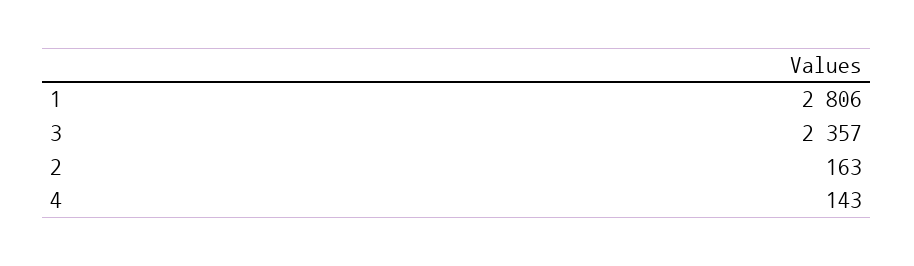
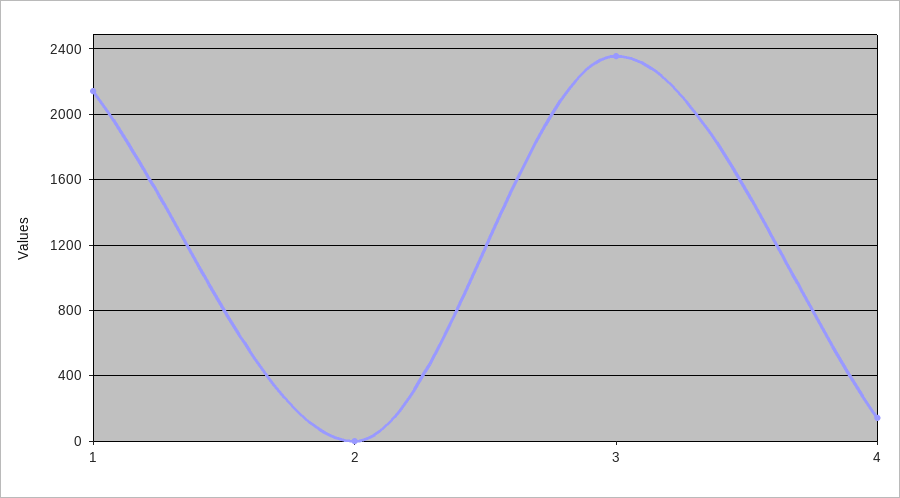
1: 2806 -> 2150
2: 163 -> 0

